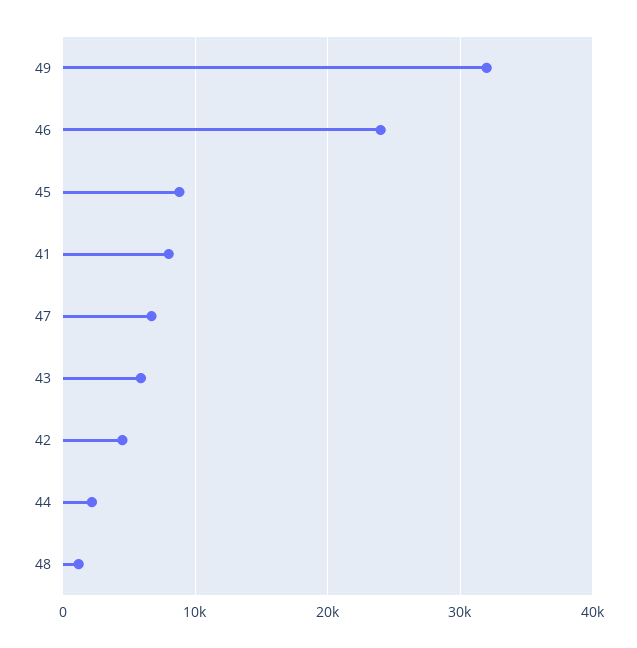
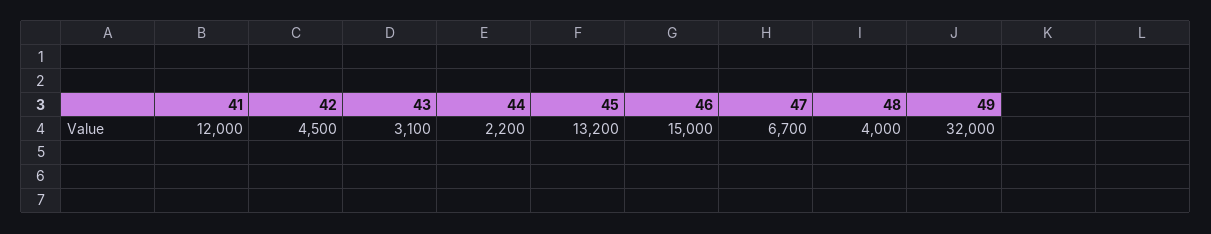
46: 24000 -> 15000
45: 9000 -> 13200
41: 8000 -> 12000
43: 6000 -> 3100
48: 1000 -> 4000

